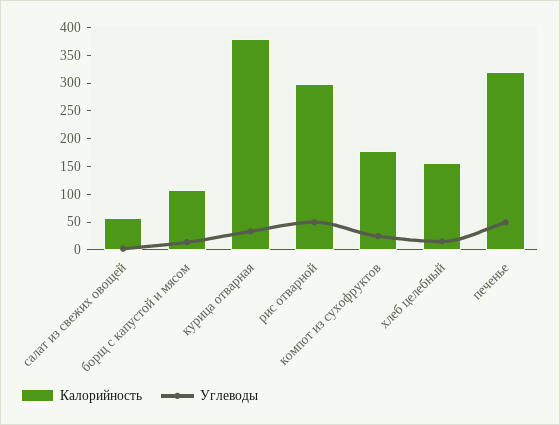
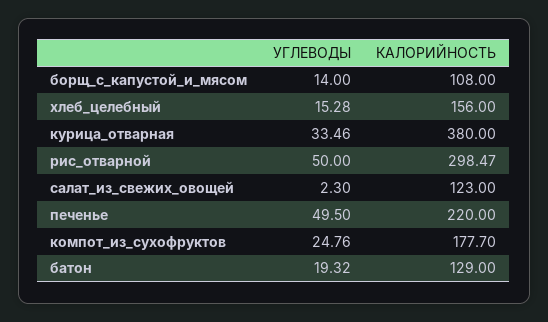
Калорийность, салат из свежих овощей: 50 -> 123
Калорийность, печенье: 325 -> 220
Углеводы, батон: none -> 19.32
Калорийность, батон: none -> 129

